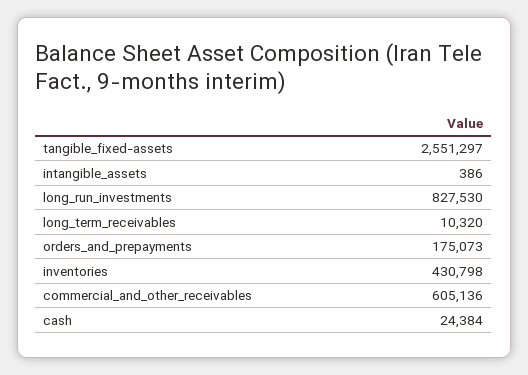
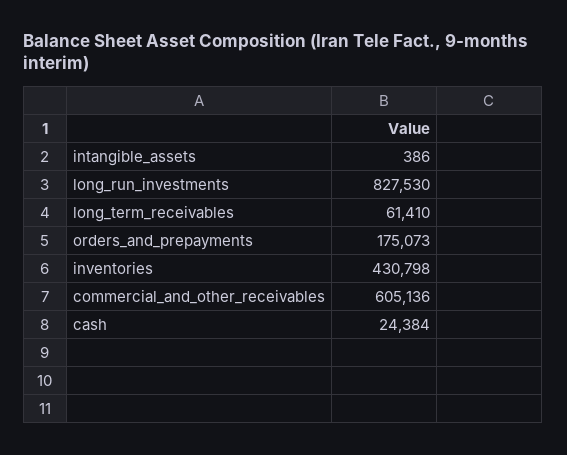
tangible_fixed-assets: 2551297 -> none
long_term_receivables: 10320 -> 61410

